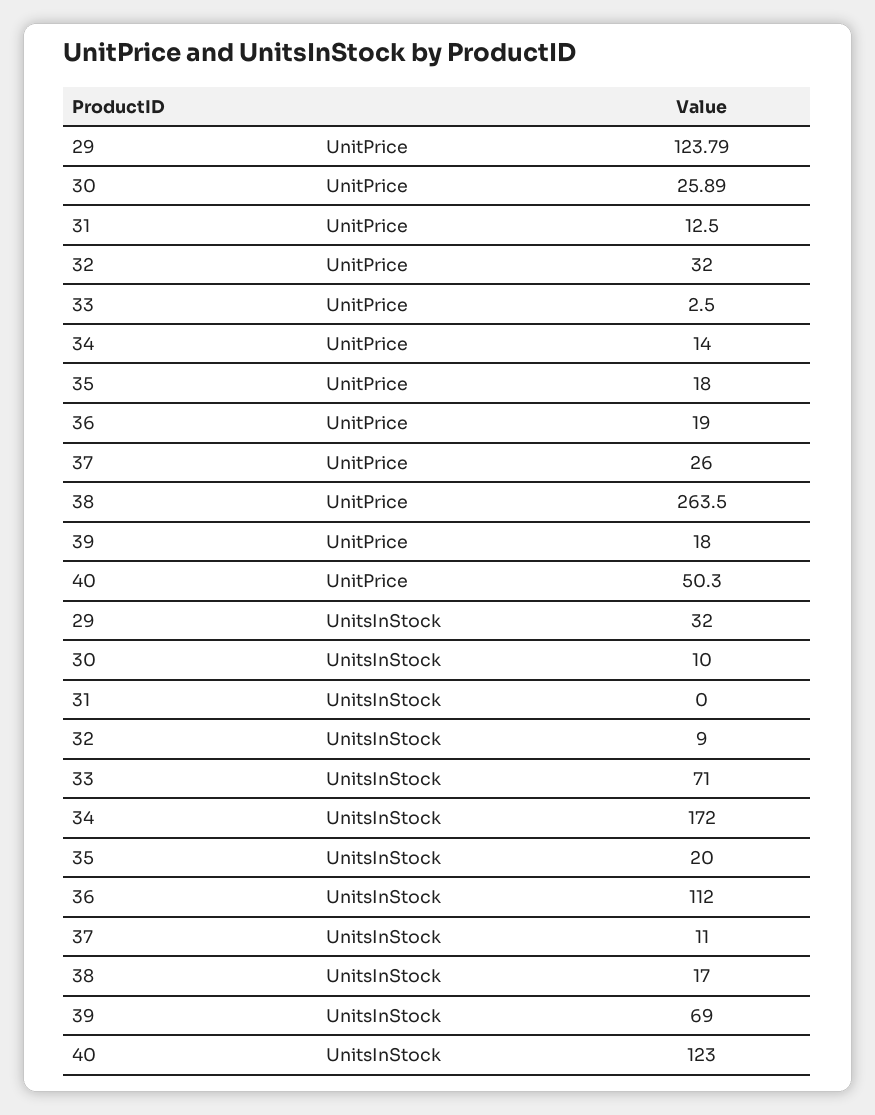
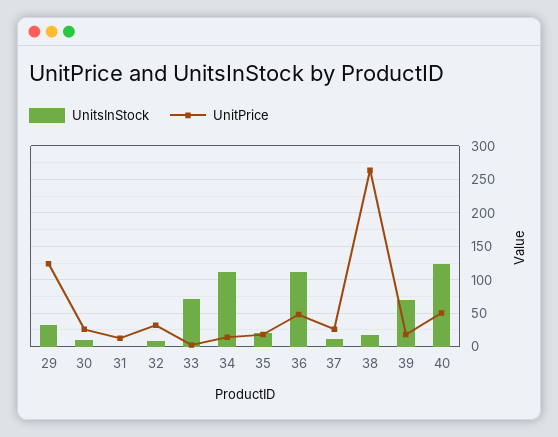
UnitPrice, 36: 19 -> 50
UnitsInStock, 34: 172 -> 110

